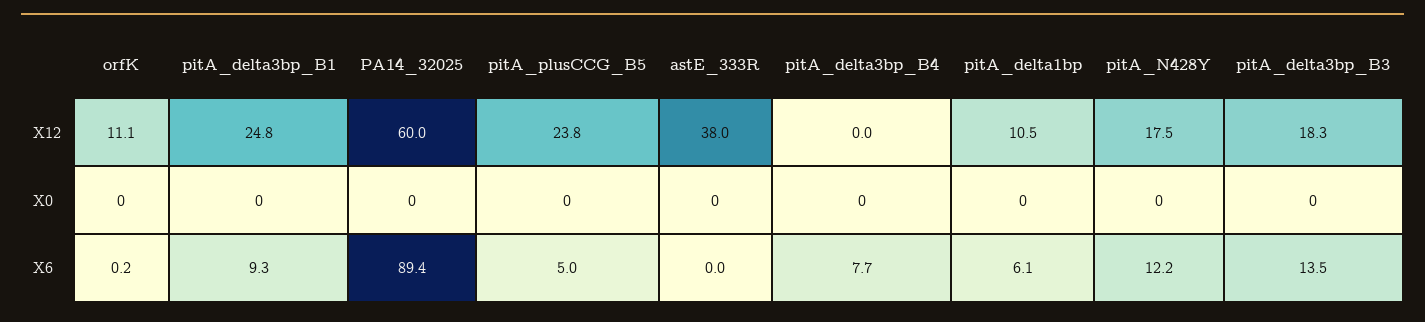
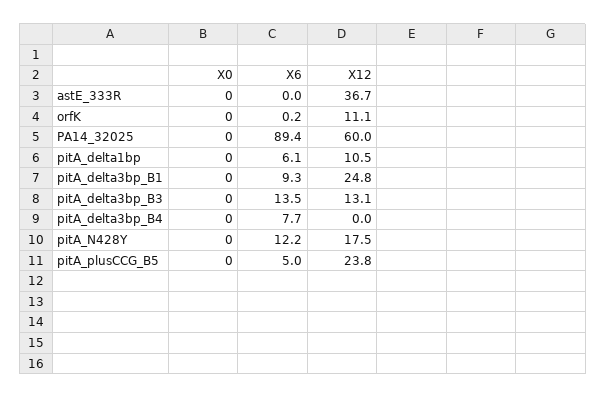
astE_333R, X12: 38 -> 36.7
pitA_delta3bp_B3, X12: 18.3 -> 13.1

